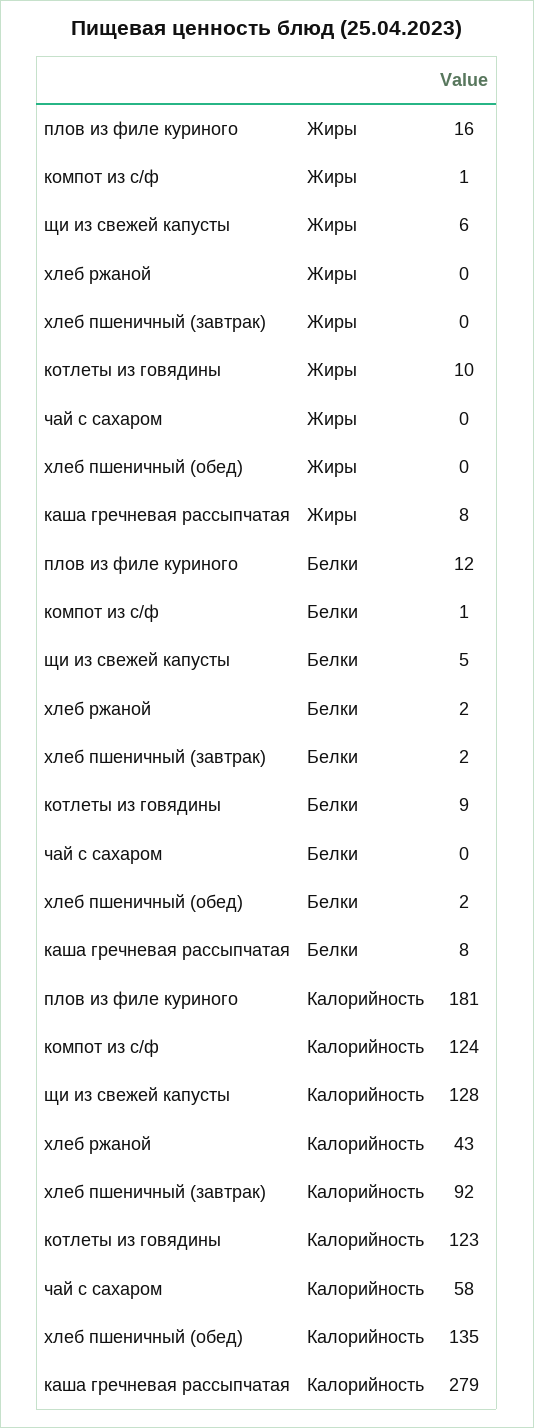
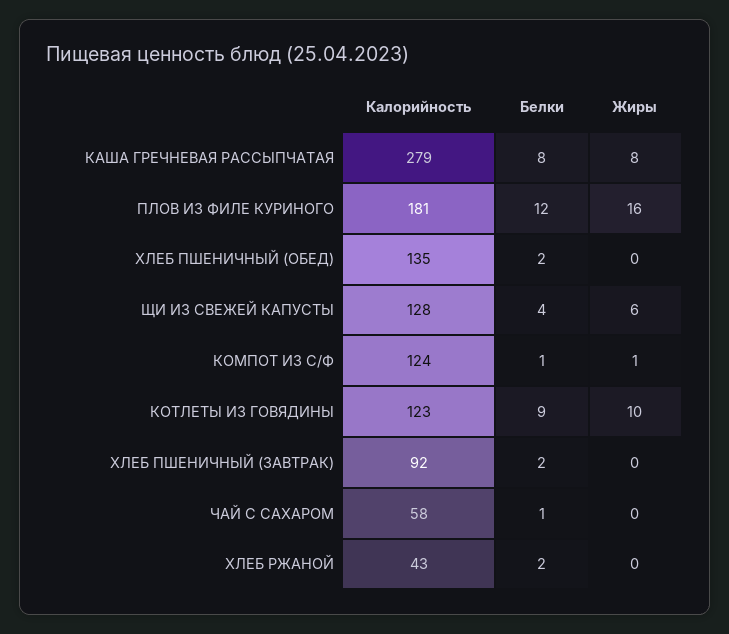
щи из свежей капусты, Белки: 5 -> 4
чай с сахаром, Белки: 0 -> 1

